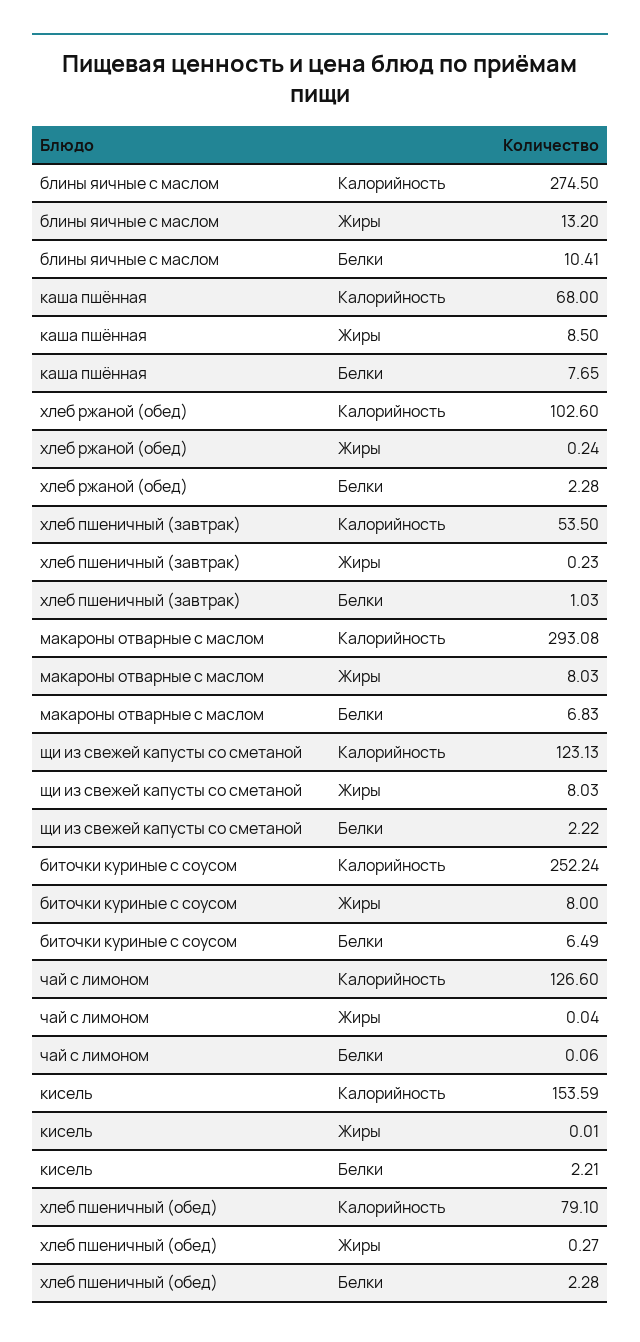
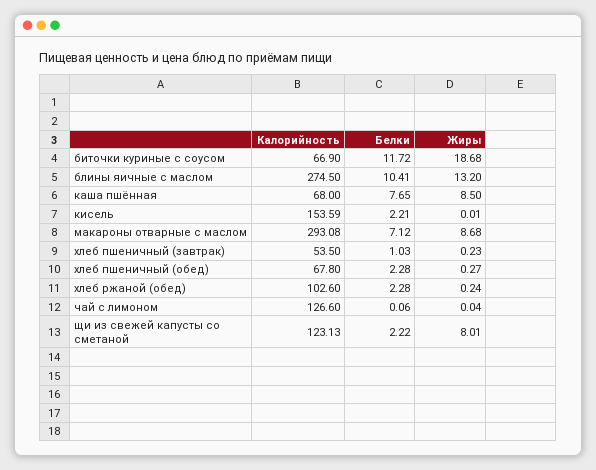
макароны отварные с маслом, Жиры: 8.03 -> 8.68
макароны отварные с маслом, Белки: 6.83 -> 7.12
щи из свежей капусты со сметаной, Жиры: 8.03 -> 8.01
биточки куриные с соусом, Калорийность: 252.24 -> 66.9
биточки куриные с соусом, Жиры: 8 -> 18.68
биточки куриные с соусом, Белки: 6.49 -> 11.72
хлеб пшеничный (обед), Калорийность: 79.1 -> 67.8

